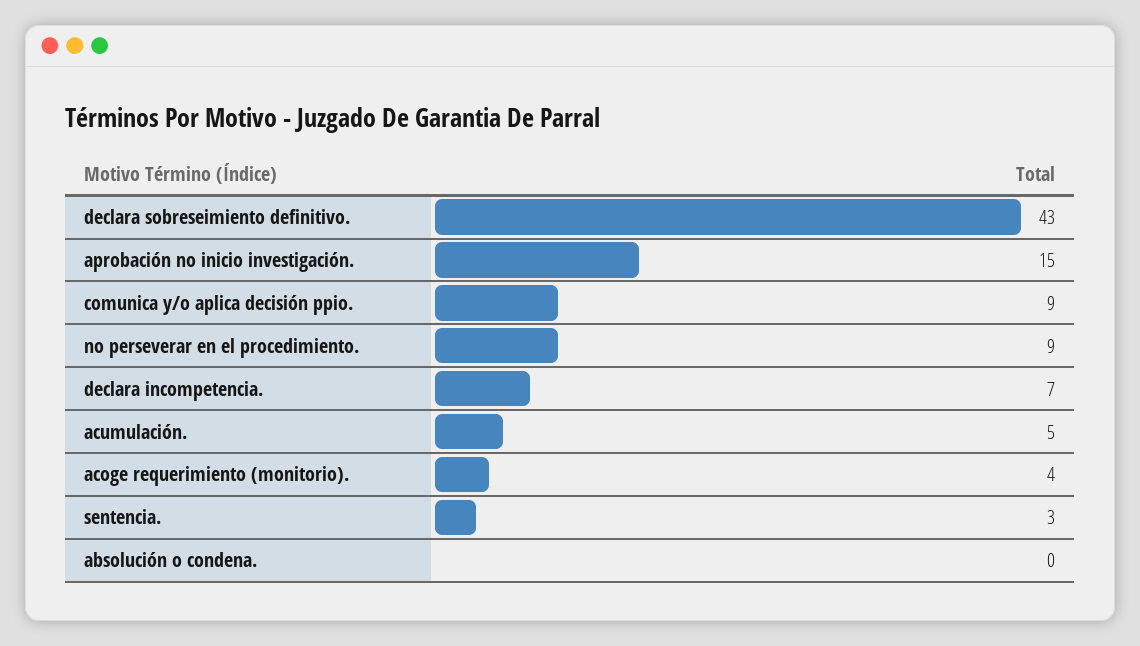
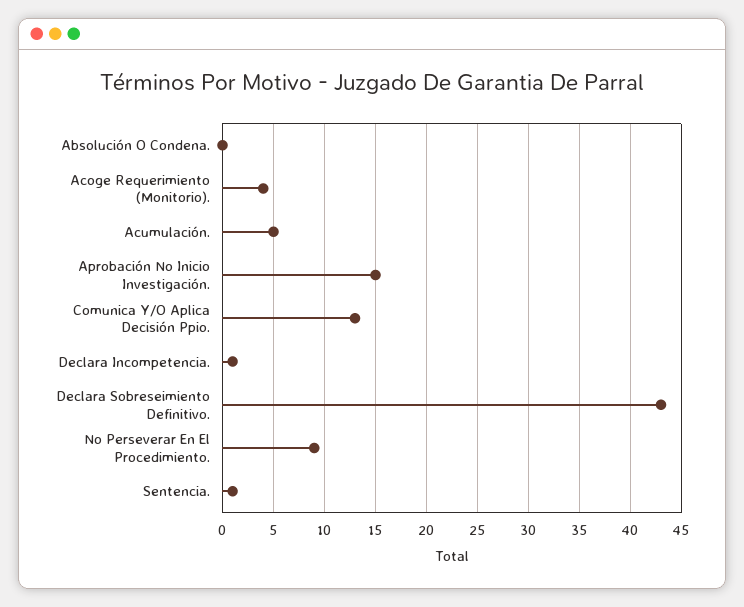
comunica y/o aplica decisión ppio.: 9 -> 13
declara incompetencia.: 7 -> 1
sentencia.: 3 -> 1

